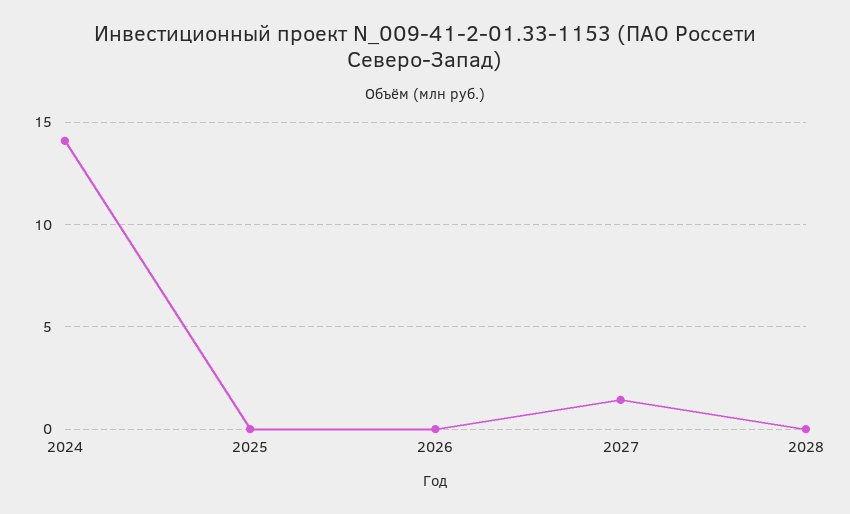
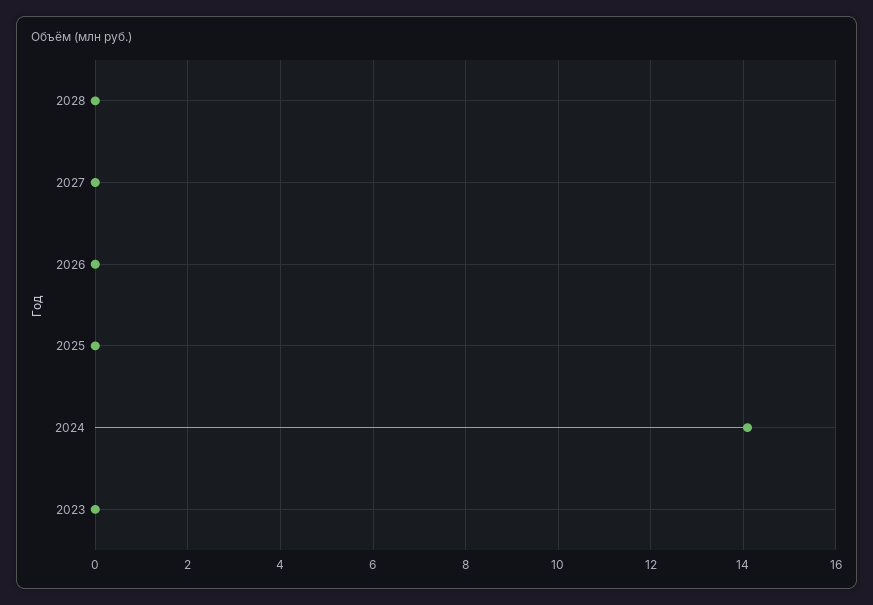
2027: 1.5 -> 0
2023: none -> 0

